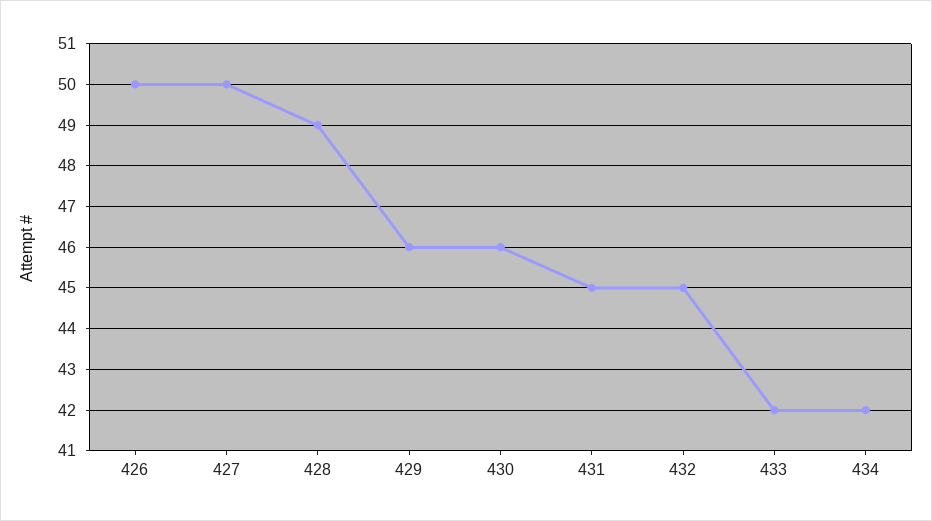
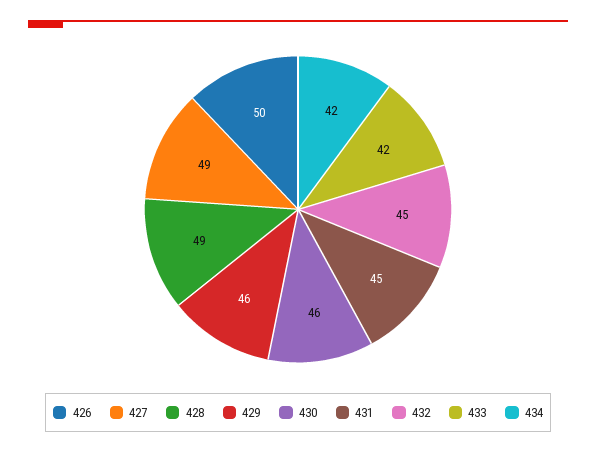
427: 50 -> 49

